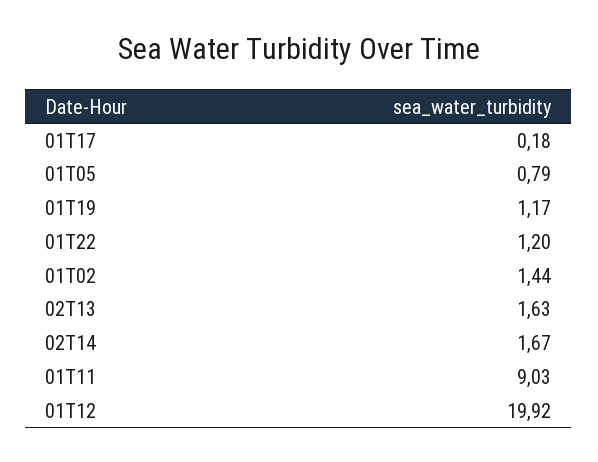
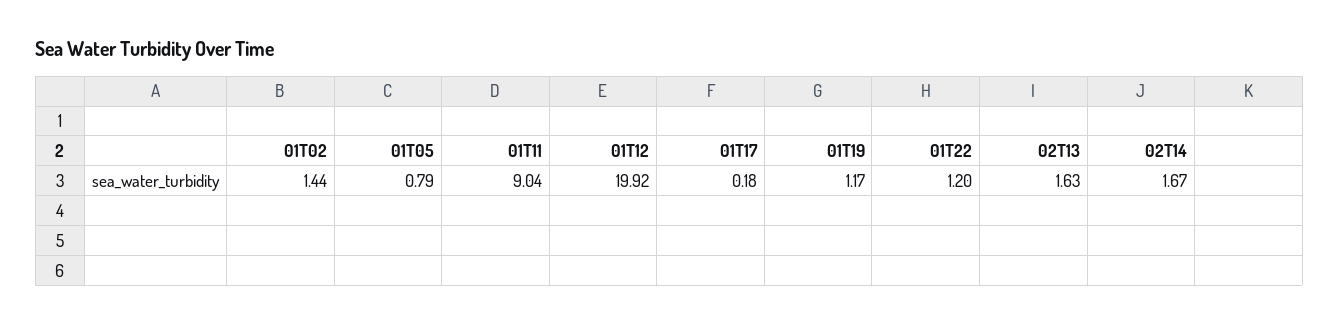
01T11: 9.03 -> 9.04

